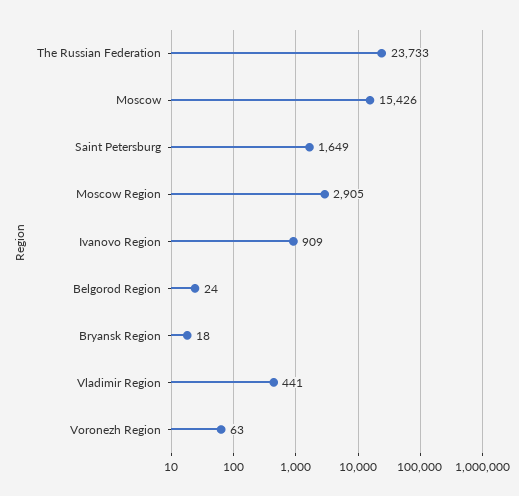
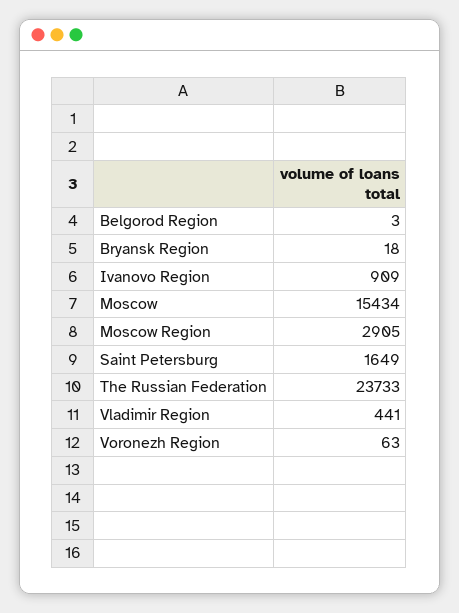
Moscow: 15426 -> 15434
Belgorod Region: 24 -> 3

